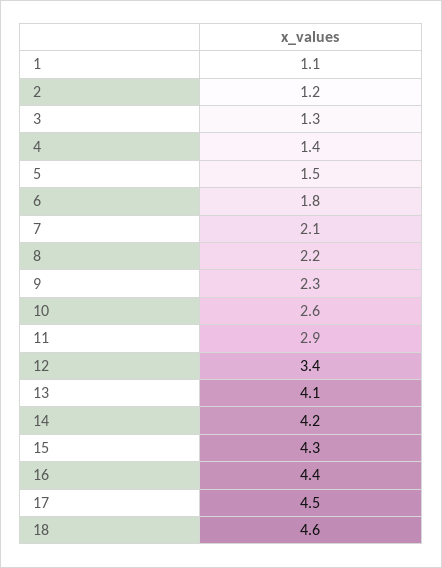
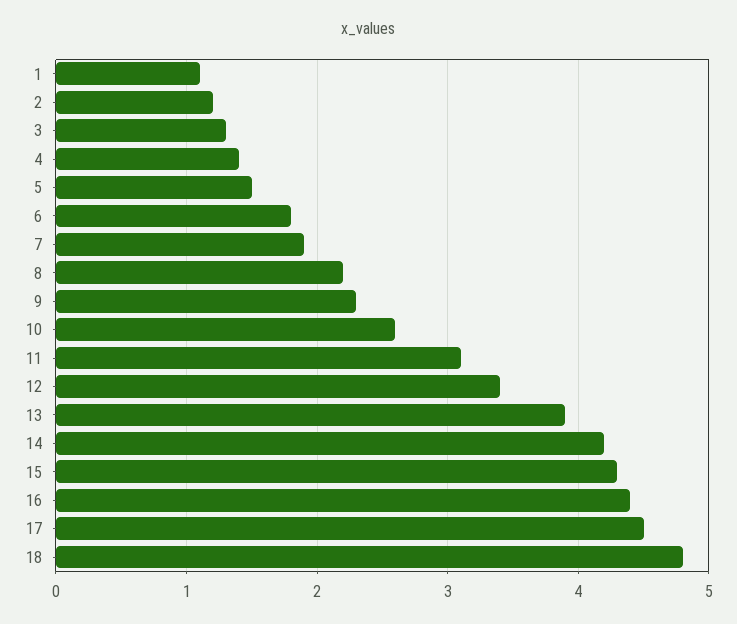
7: 2.1 -> 1.9
11: 2.9 -> 3.1
13: 4.1 -> 3.9
18: 4.6 -> 4.8

